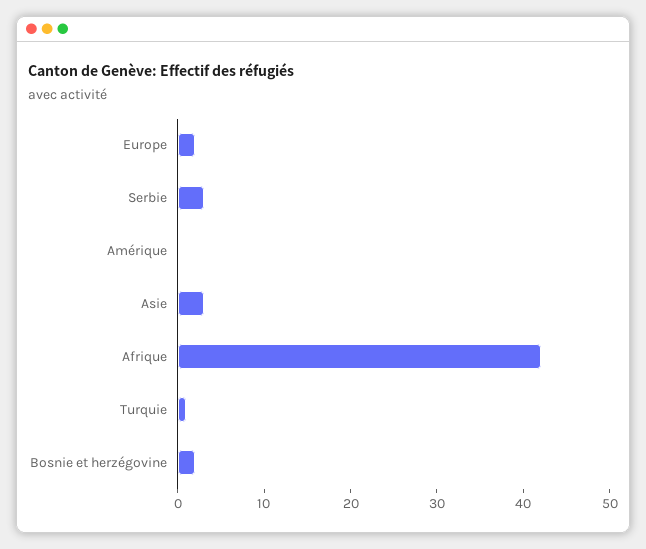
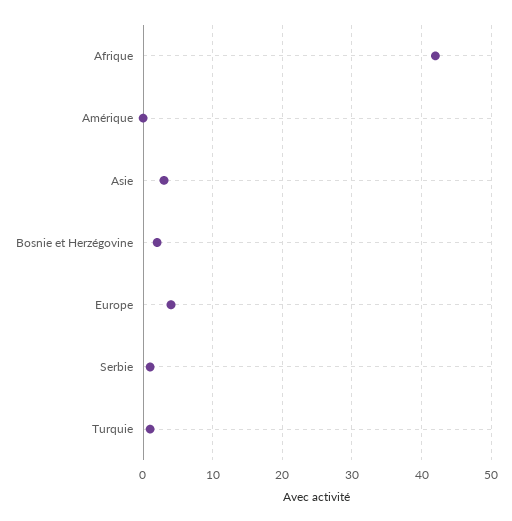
Europe: 2 -> 4
Serbie: 3 -> 1

